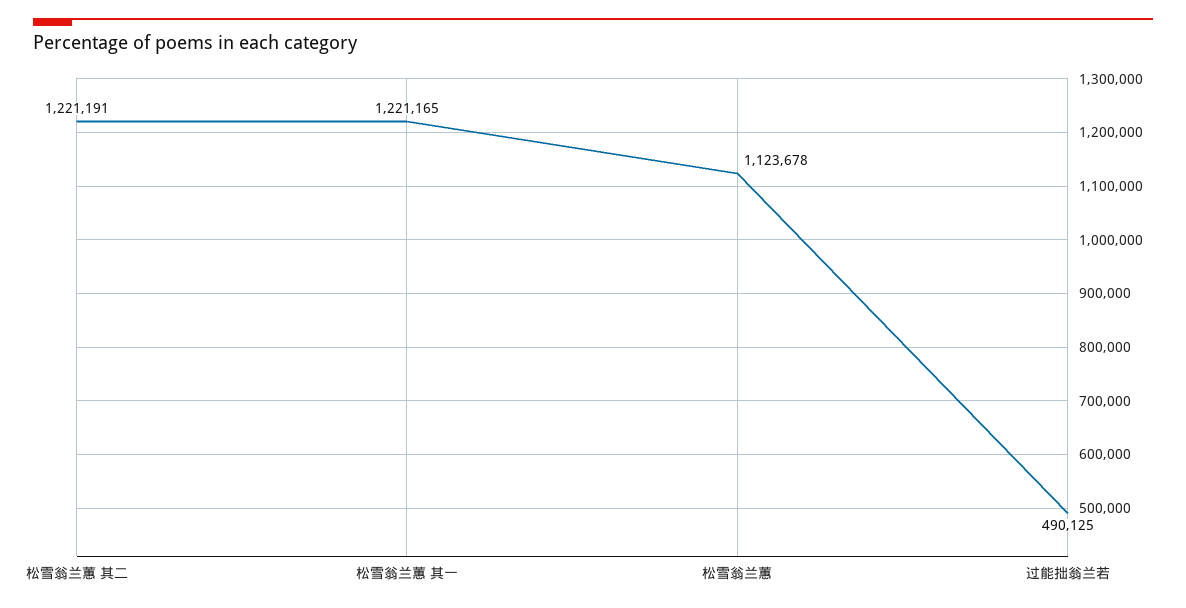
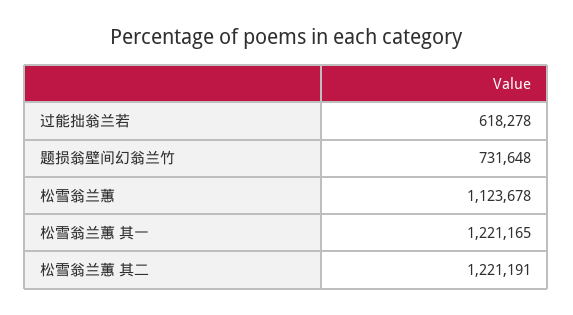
过能拙翁兰若: 490125 -> 618278
题损翁壁间幻翁兰竹: none -> 731648

